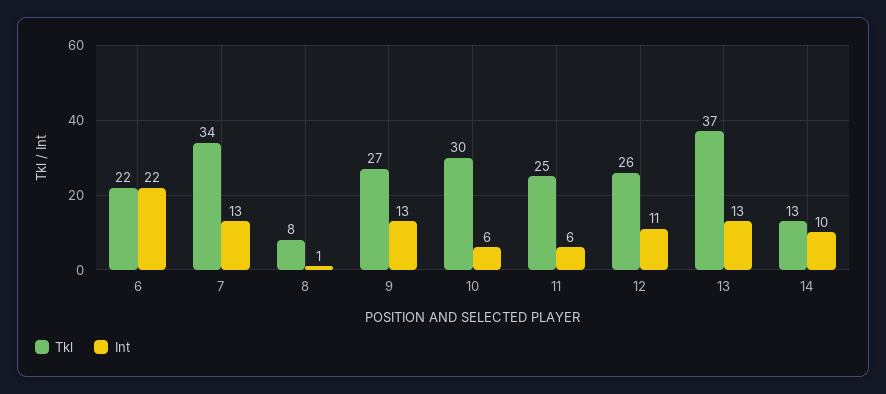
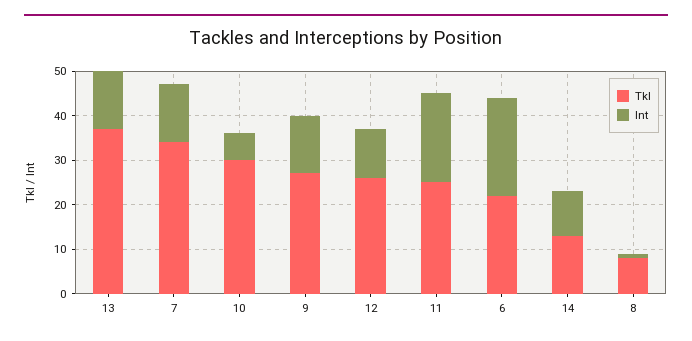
Int, 11: 6 -> 20

